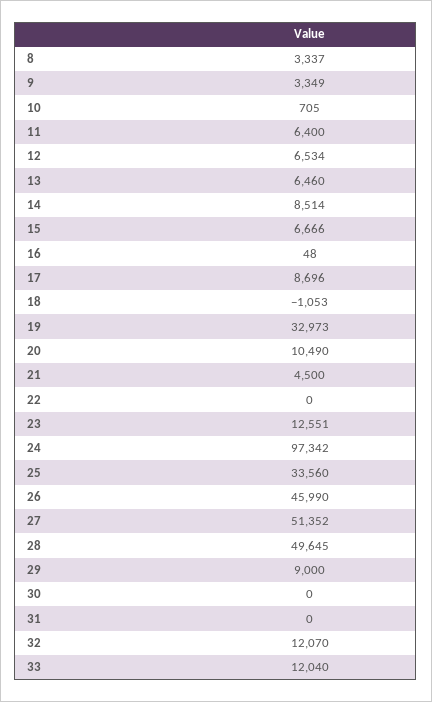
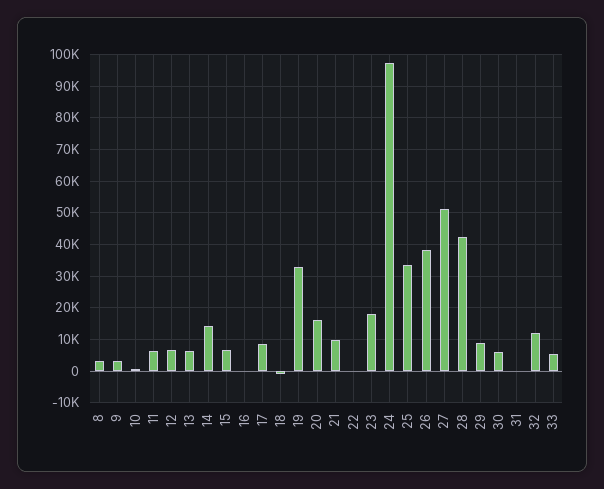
14: 8514 -> 14000
20: 10490 -> 16000
21: 4500 -> 10000
23: 12551 -> 18000
26: 45990 -> 38000
28: 49645 -> 42000
30: 0 -> 6000
33: 12040 -> 6000

